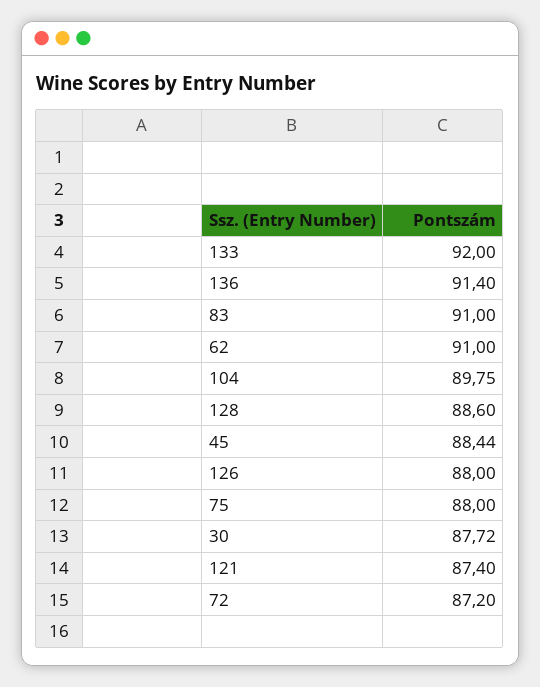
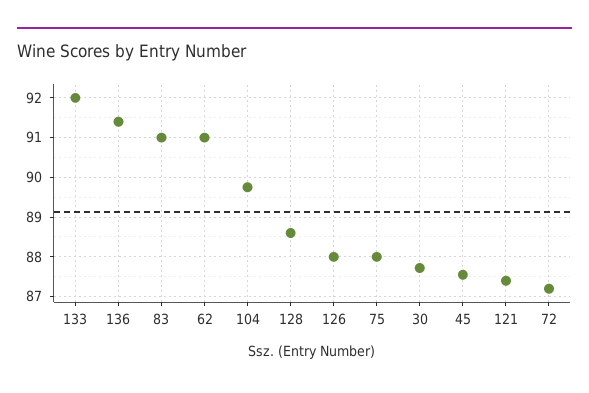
45: 88.44 -> 87.6

